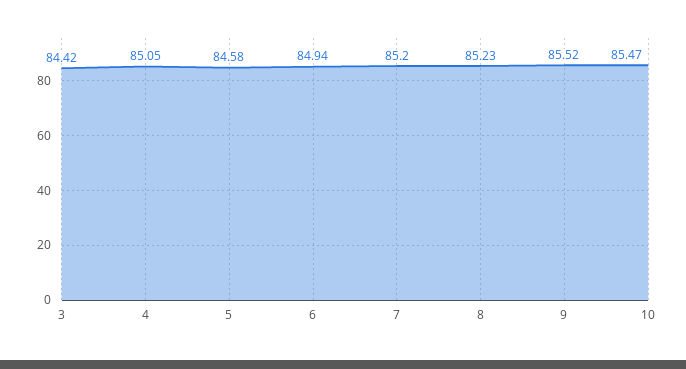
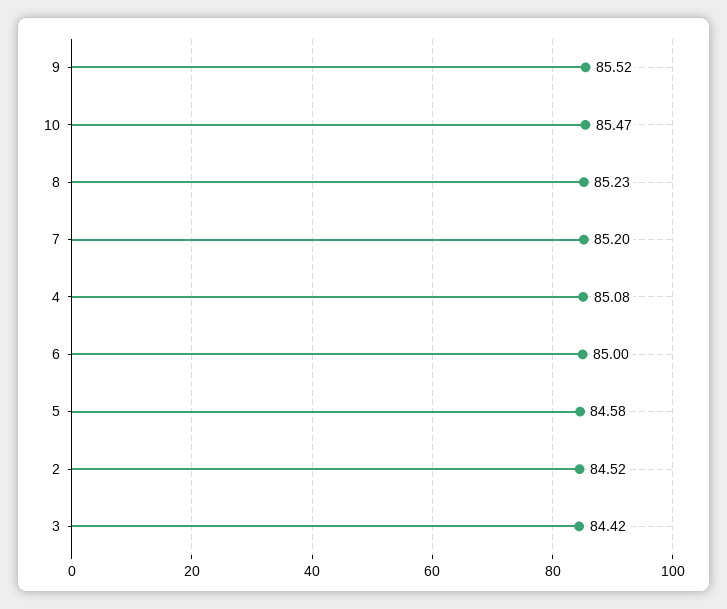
4: 85.05 -> 85.08
6: 84.94 -> 85
2: none -> 84.52

